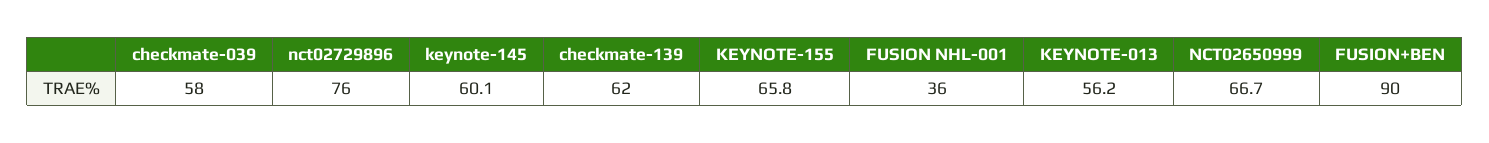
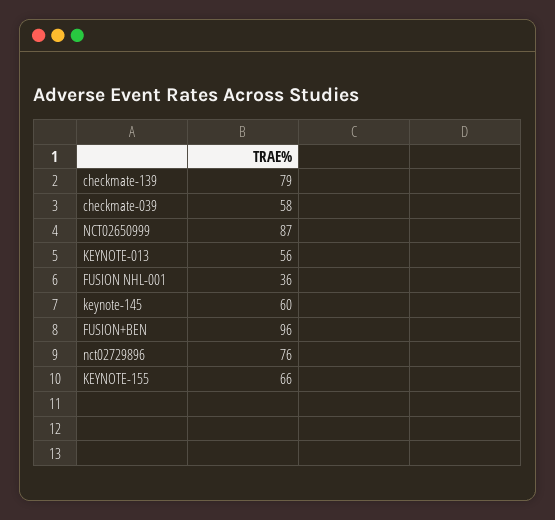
checkmate-139: 62 -> 79
NCT02650999: 66.7 -> 87
FUSION+BEN: 90 -> 96

